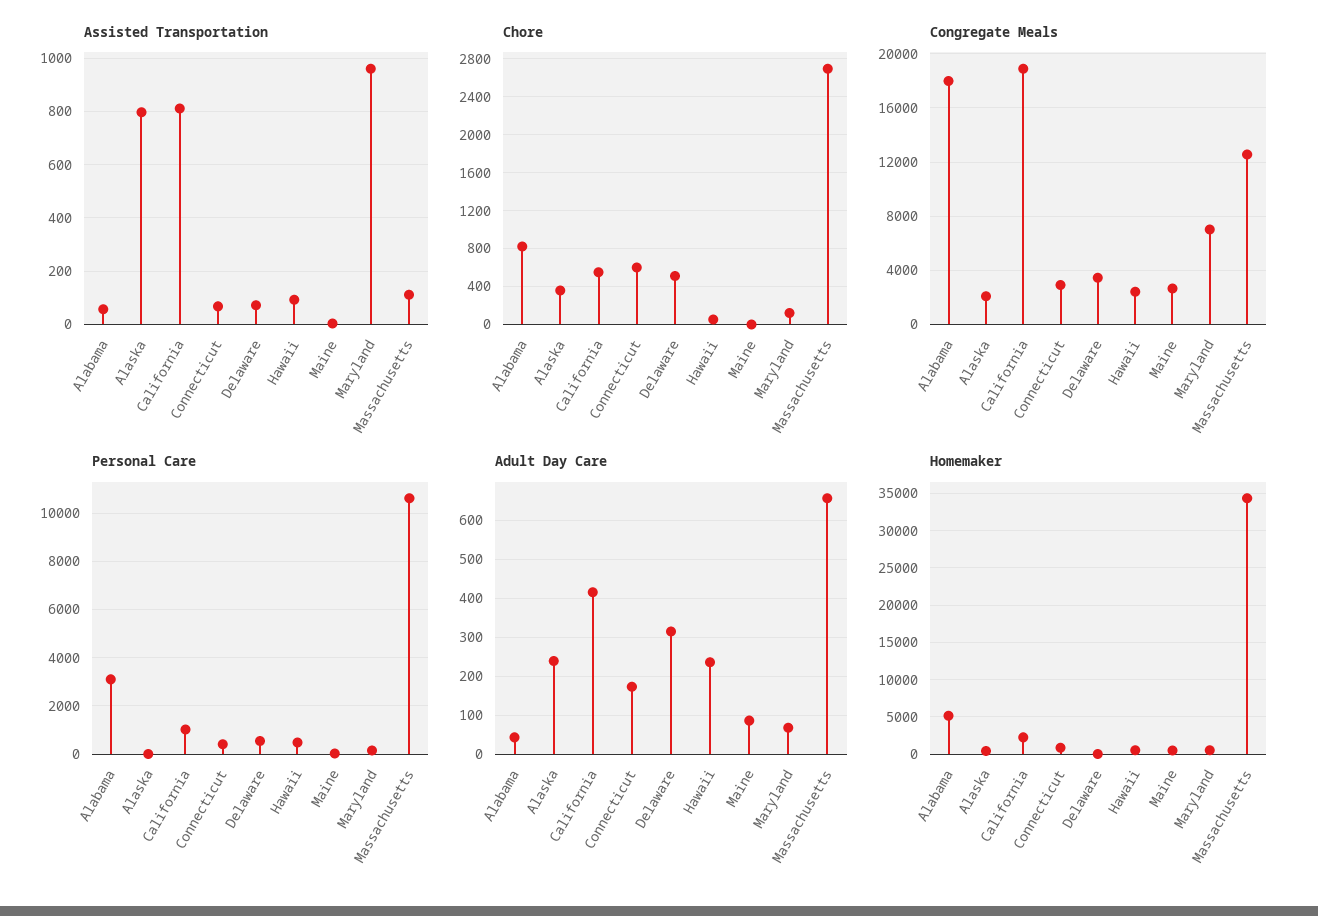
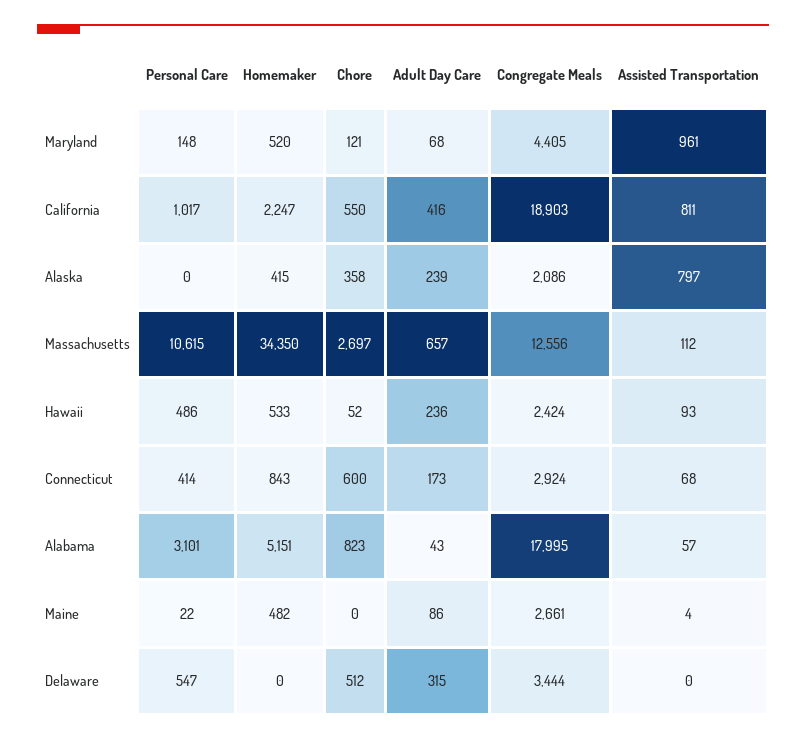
Assisted Transportation, Delaware: 75 -> 0
Congregate Meals, Maryland: 7000 -> 4405

